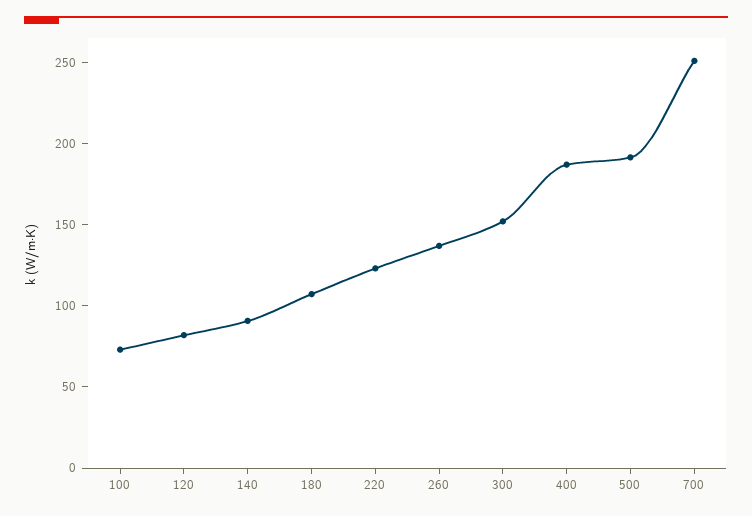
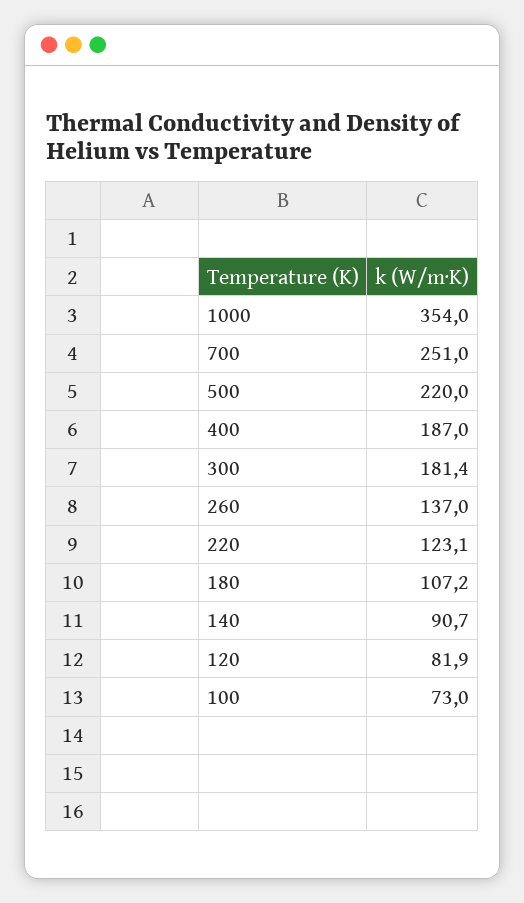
300: 150 -> 181.4
500: 190 -> 220
1000: none -> 354

